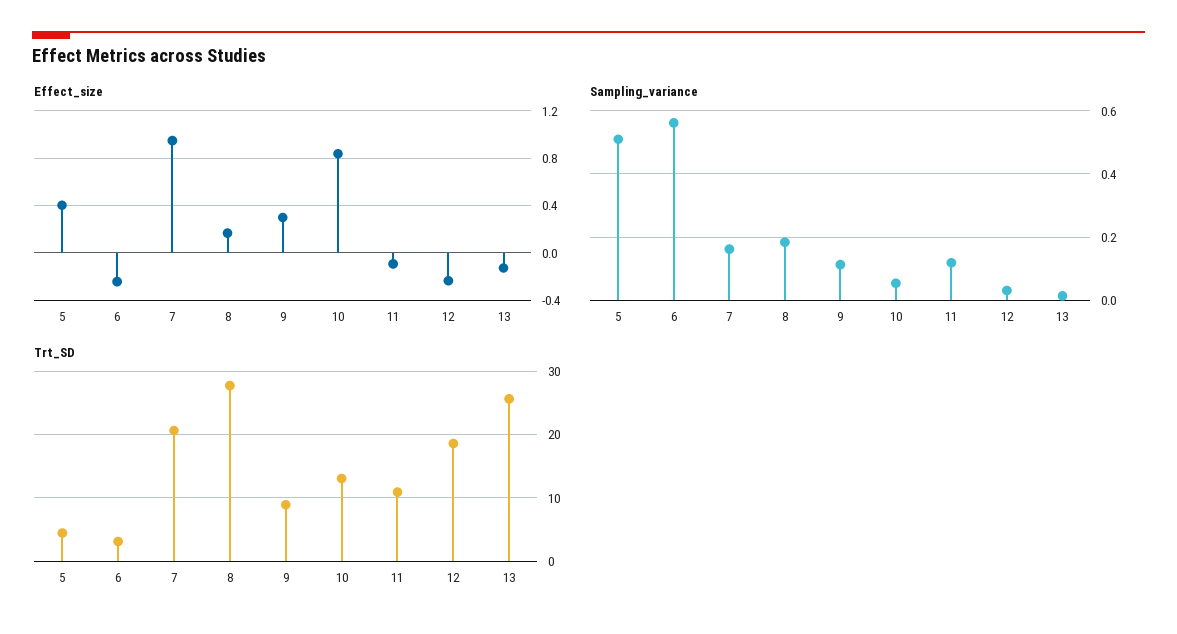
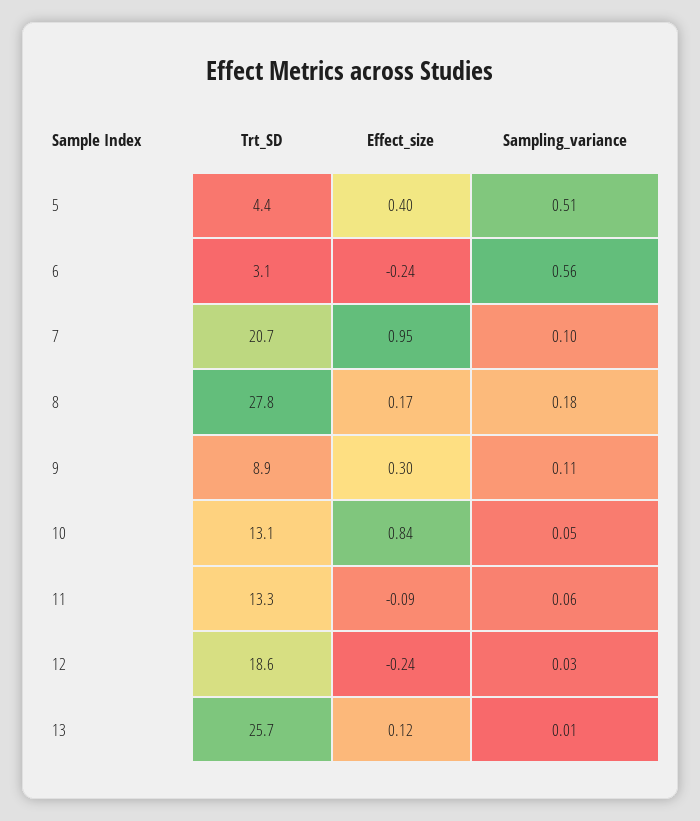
Effect_size, 13: -0.1 -> 0.12
Sampling_variance, 7: 0.16 -> 0.1
Sampling_variance, 11: 0.12 -> 0.06
Trt_SD, 11: 11 -> 13.3

